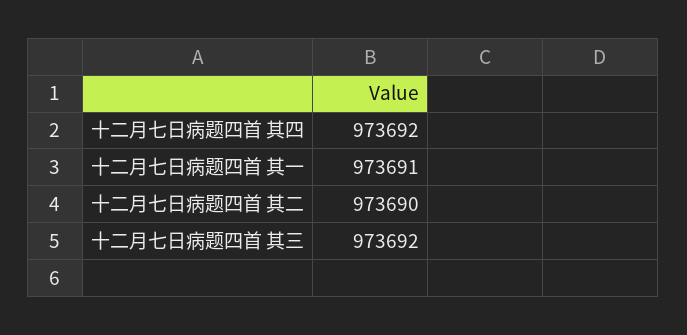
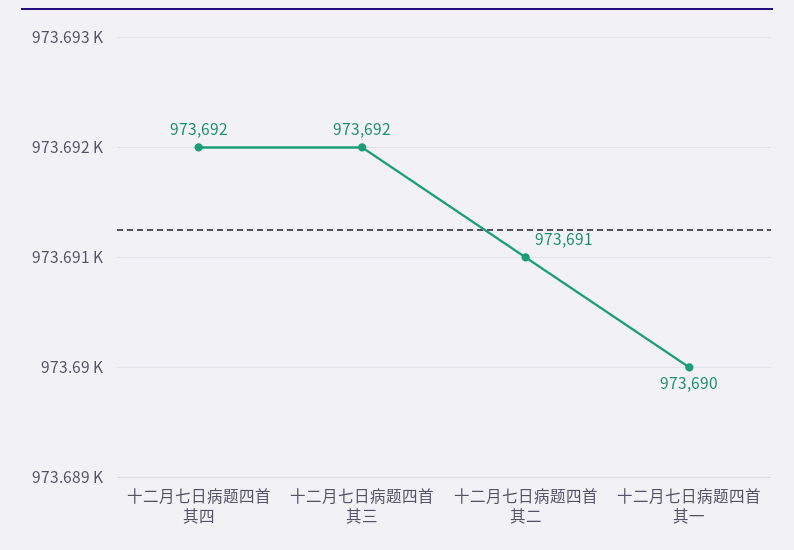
十二月七日病题四首 其一: 973691 -> 973690
十二月七日病题四首 其二: 973690 -> 973691

